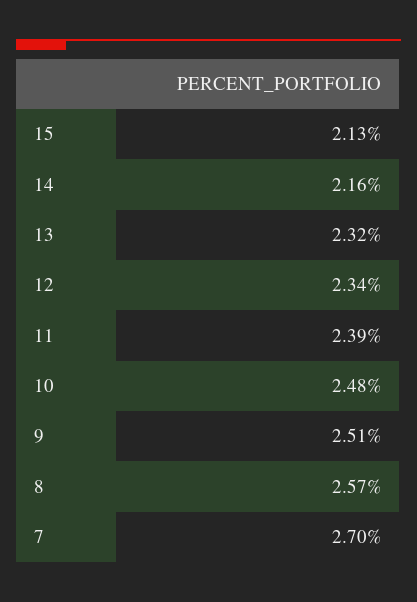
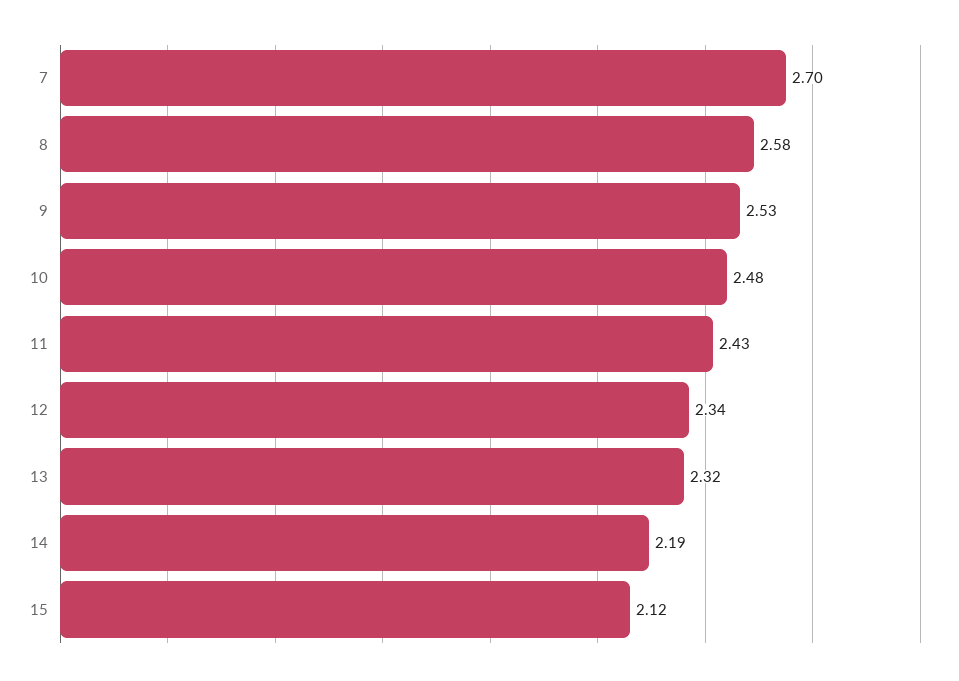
15: 2.13 -> 2.12
14: 2.16 -> 2.19
11: 2.39 -> 2.43
9: 2.51 -> 2.53
8: 2.57 -> 2.58

